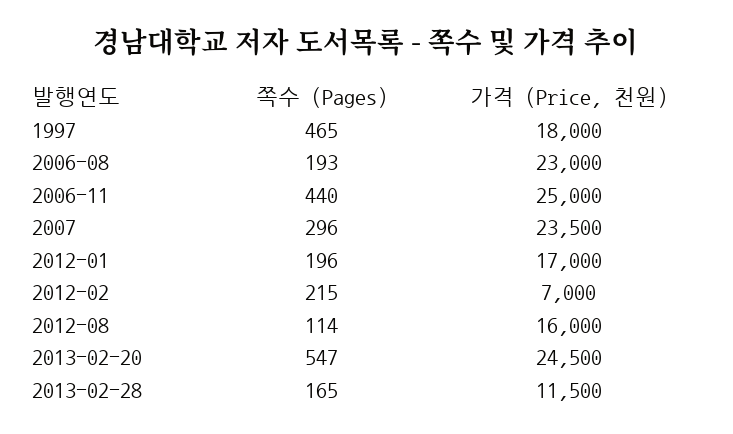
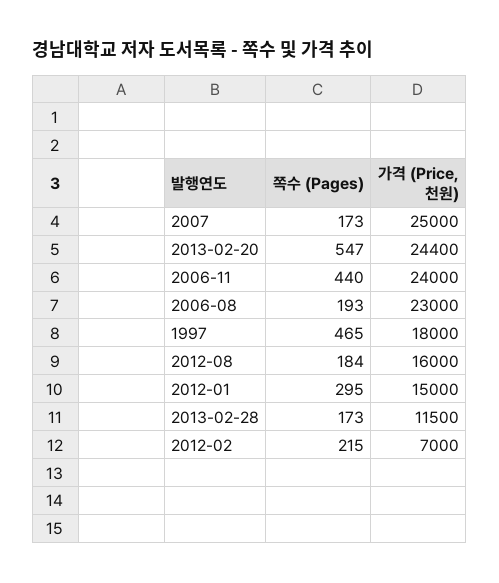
가격 (Price, 천원), 2006-11: 25000 -> 24000
쪽수 (Pages), 2007: 296 -> 173
가격 (Price, 천원), 2007: 23500 -> 25000
쪽수 (Pages), 2012-01: 196 -> 295
가격 (Price, 천원), 2012-01: 17000 -> 15000
쪽수 (Pages), 2012-08: 114 -> 184
가격 (Price, 천원), 2013-02-20: 24500 -> 24400
쪽수 (Pages), 2013-02-28: 165 -> 173

